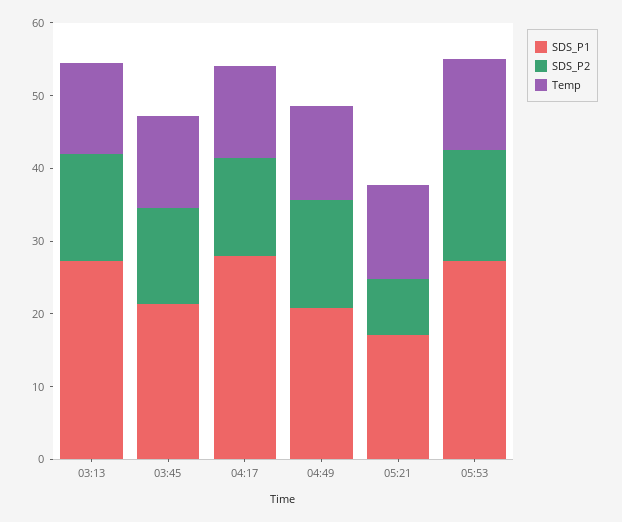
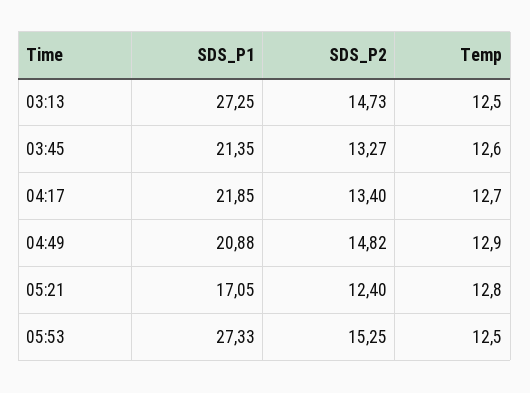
SDS_P1, 04:17: 28 -> 21.85
SDS_P2, 05:21: 8 -> 12.4

